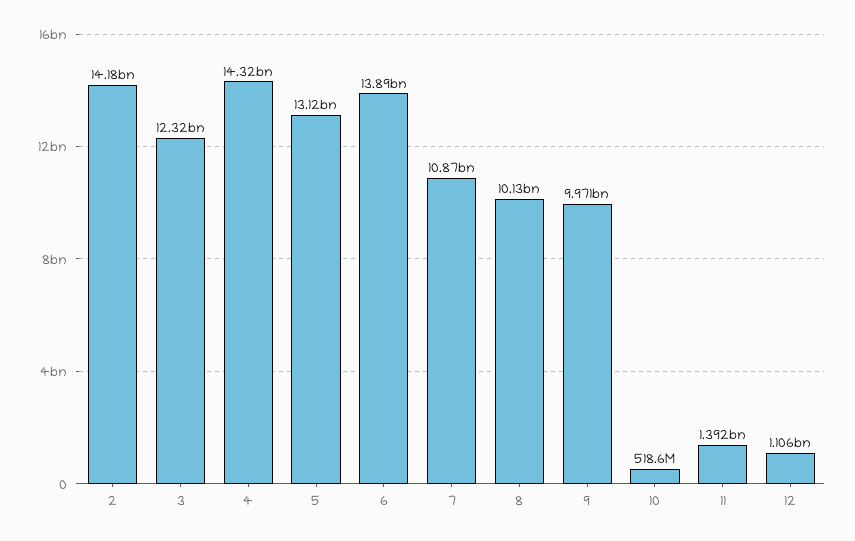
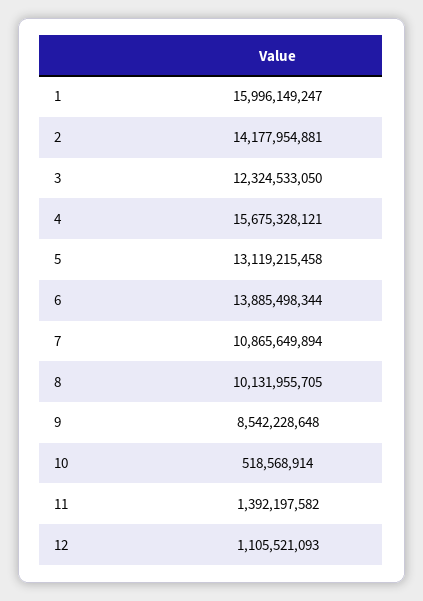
4: 14320000000 -> 15675328121
9: 9971000000 -> 8542228648
1: none -> 15996149247

